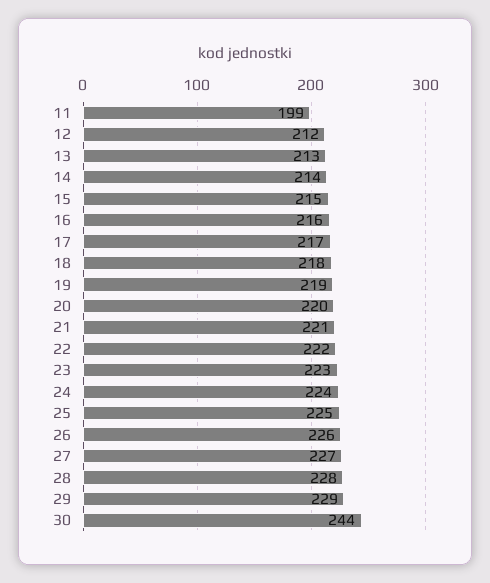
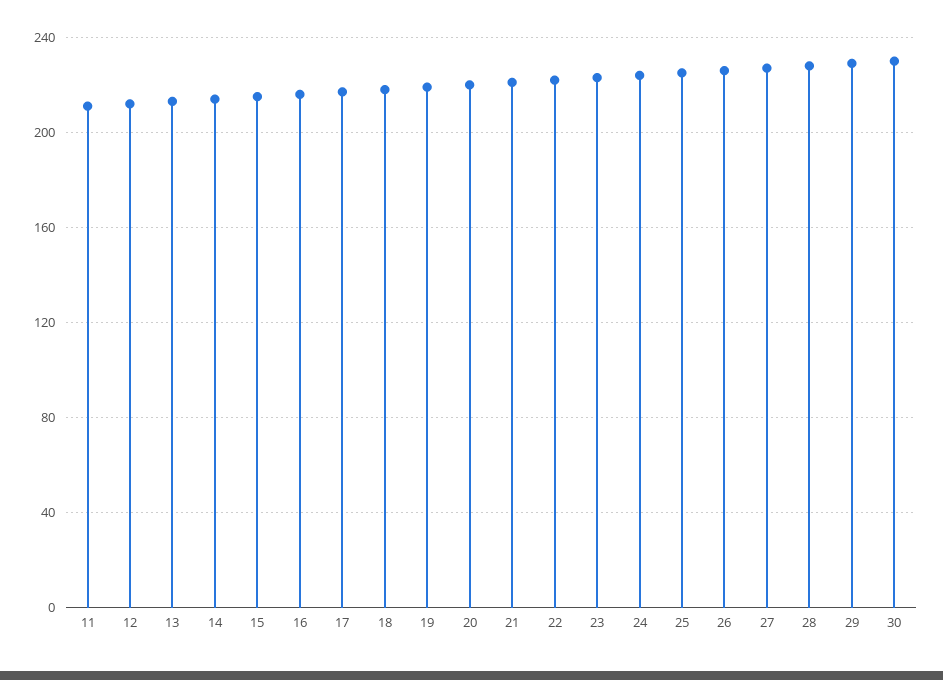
11: 199 -> 210
30: 244 -> 230

